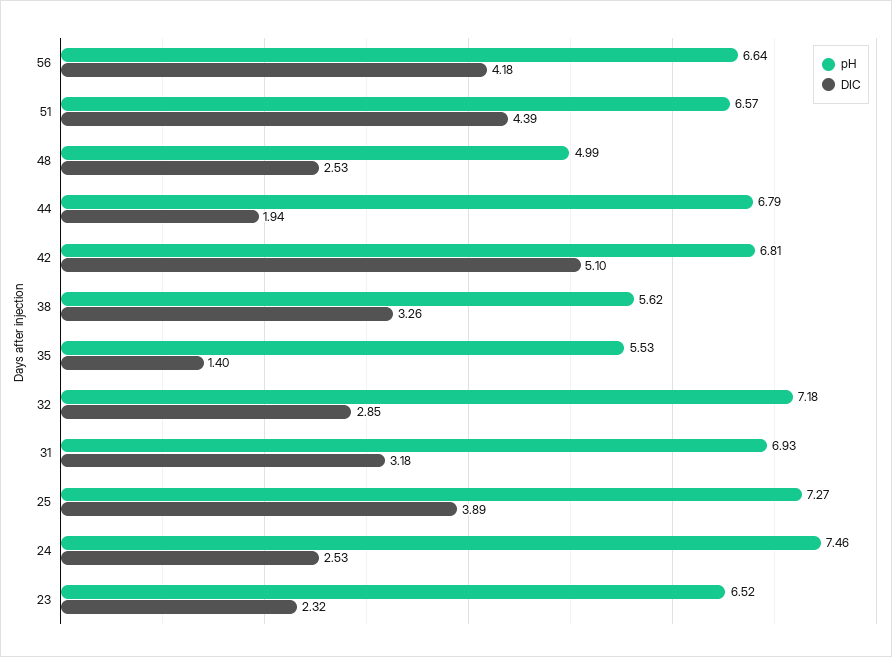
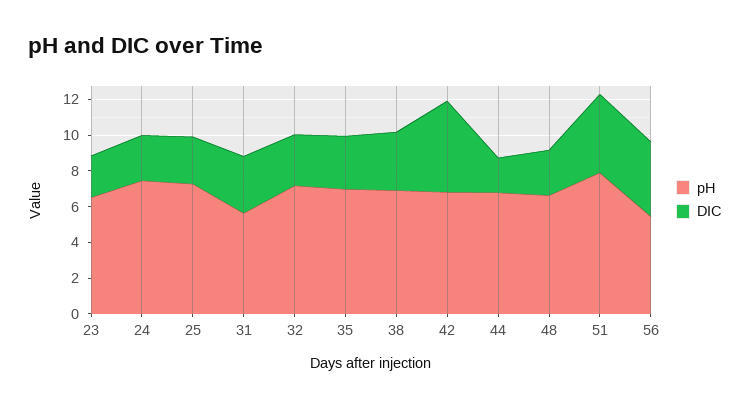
pH, 56: 6.64 -> 5.5
pH, 51: 6.57 -> 8
pH, 48: 4.99 -> 6.5
pH, 38: 5.62 -> 7
pH, 35: 5.53 -> 7
DIC, 35: 1.4 -> 3
pH, 31: 6.93 -> 5.5
DIC, 25: 3.89 -> 2.5

